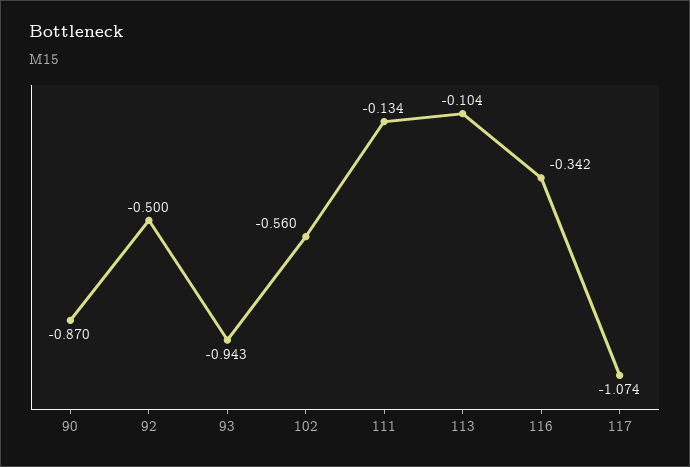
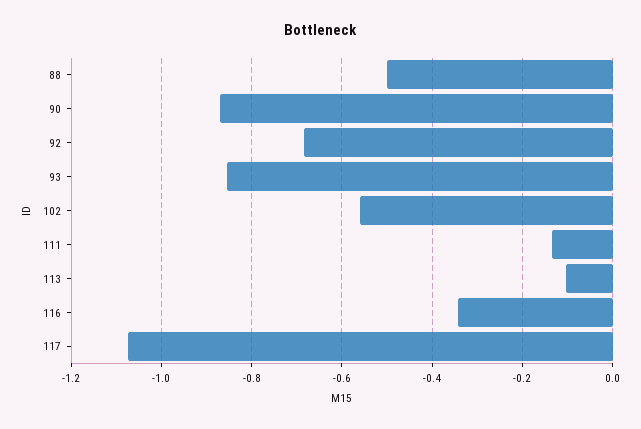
92: -0.5 -> -0.68
93: -0.943 -> -0.86
88: none -> -0.5

